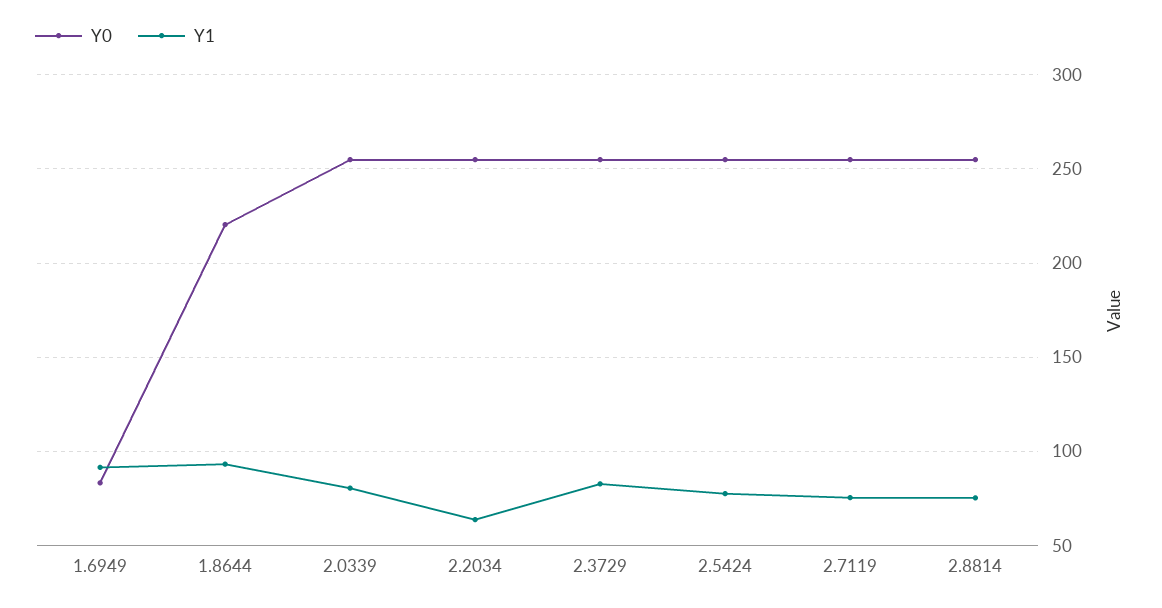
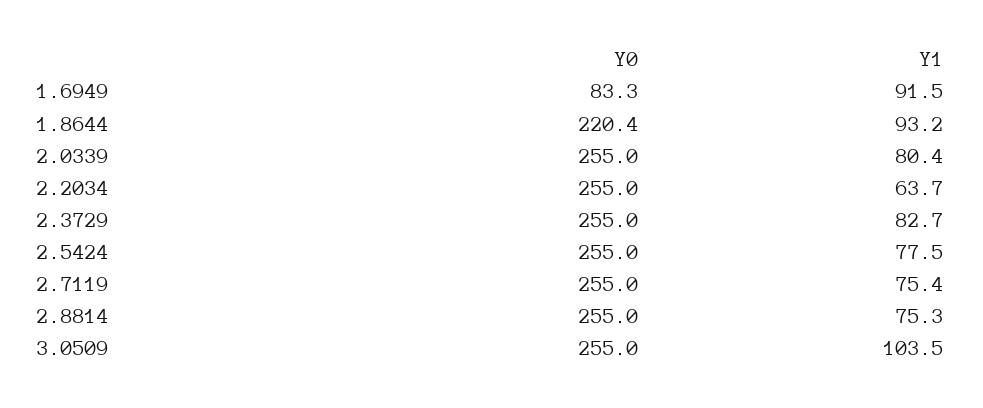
Y0, 3.0509: none -> 255
Y1, 3.0509: none -> 103.5

